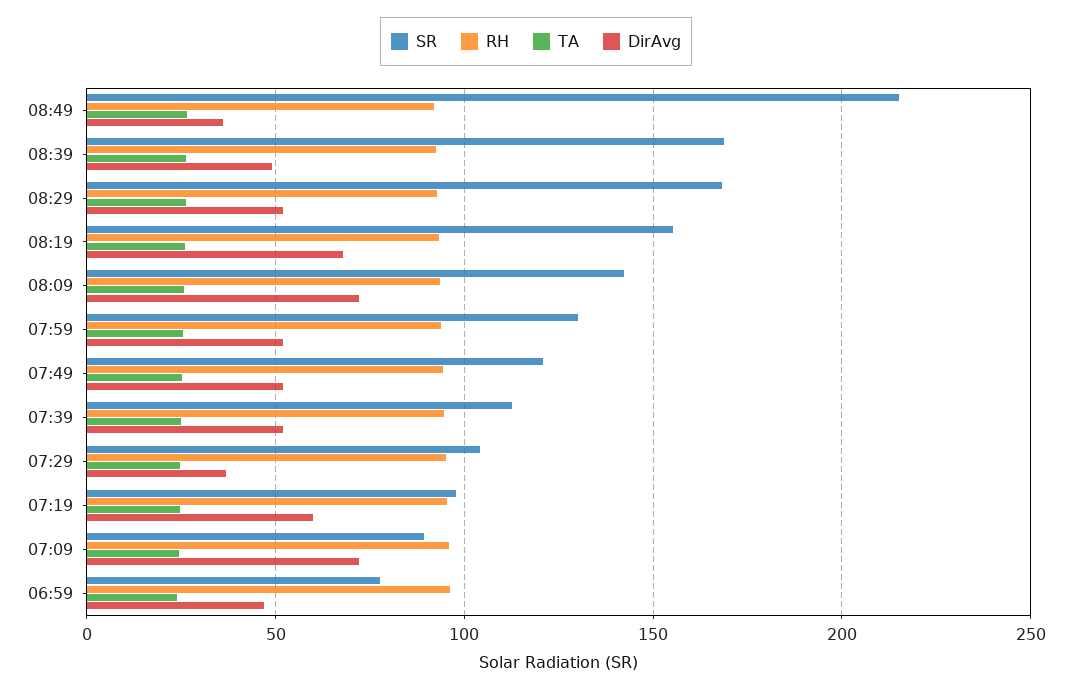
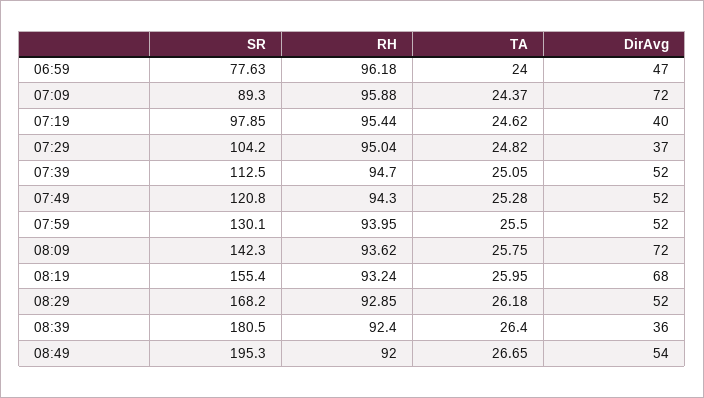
SR, 08:49: 215 -> 195.3
DirAvg, 08:49: 35 -> 54
SR, 08:39: 170 -> 180.5
DirAvg, 08:39: 50 -> 36
DirAvg, 07:19: 60 -> 40

